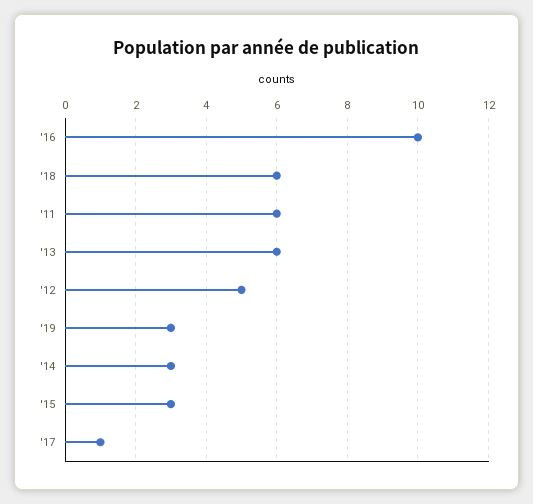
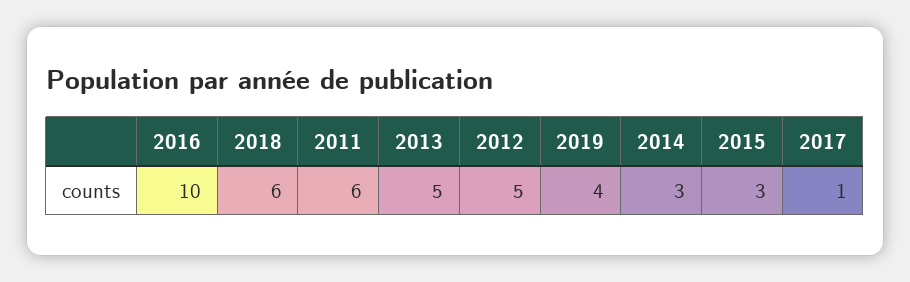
'13: 6 -> 5
'19: 3 -> 4

